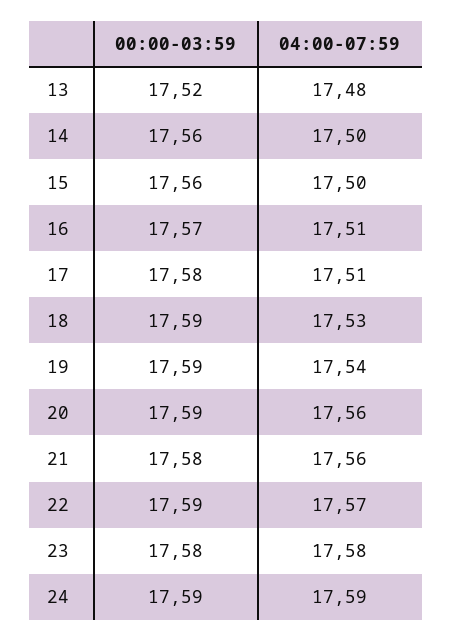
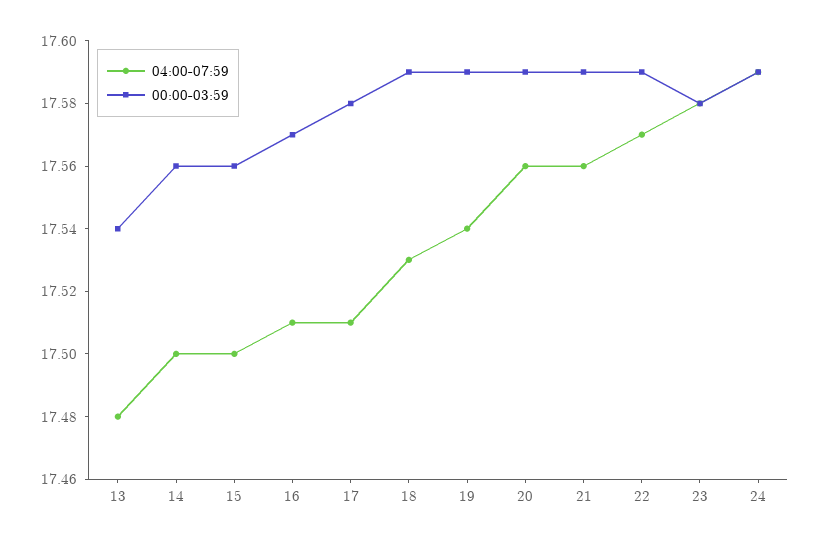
00:00-03:59, 13: 17.52 -> 17.54
00:00-03:59, 21: 17.58 -> 17.59

